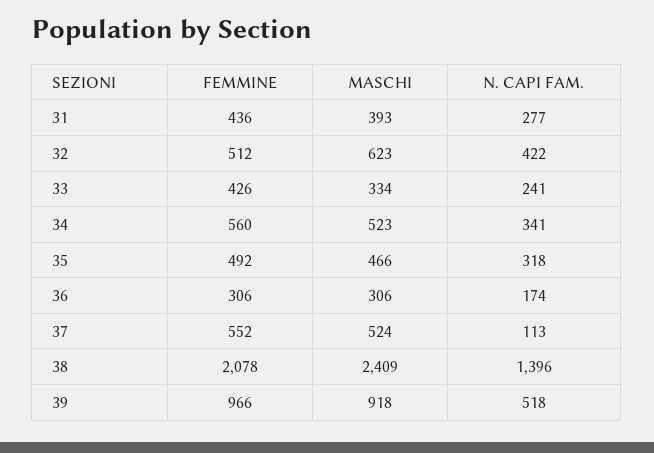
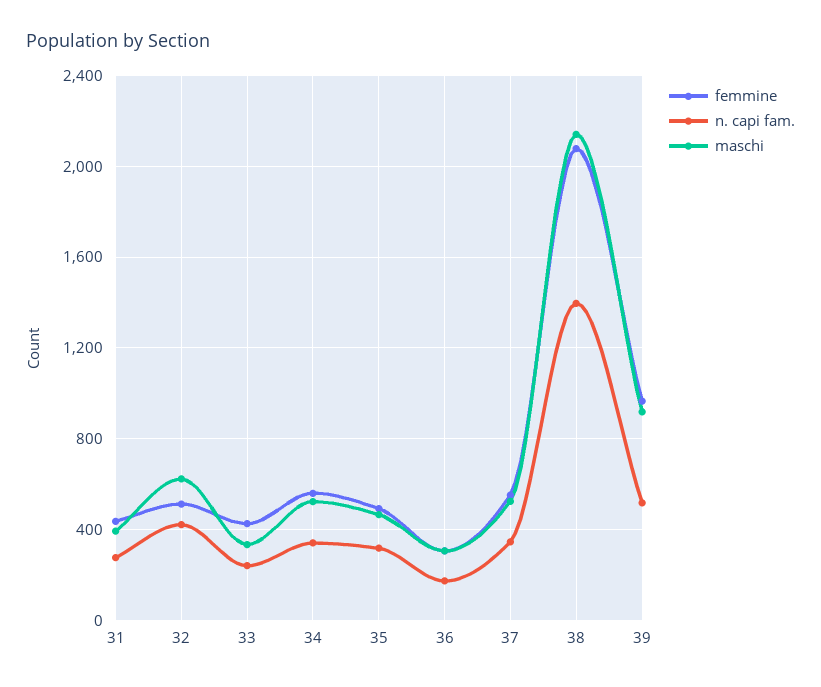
N. CAPI FAM., 37: 113 -> 350
MASCHI, 38: 2409 -> 2150

